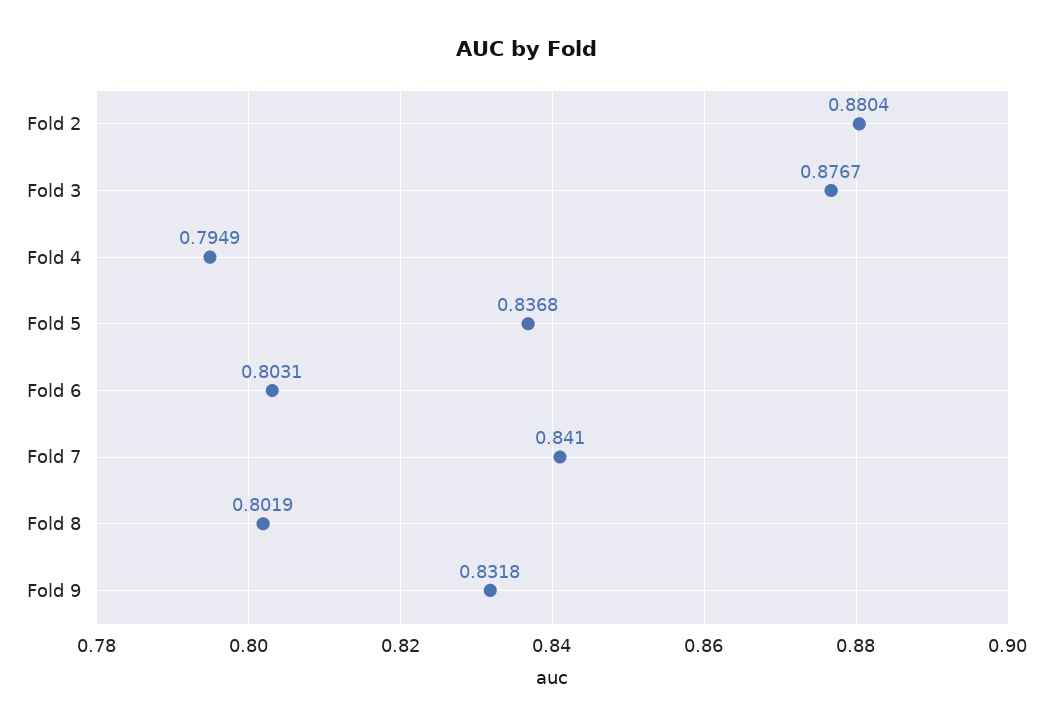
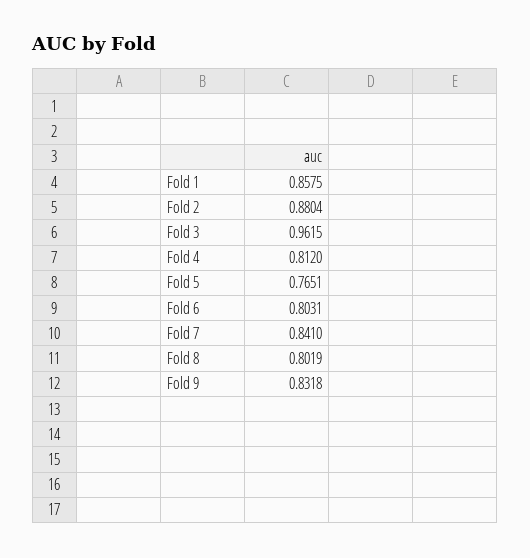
Fold 3: 0.8767 -> 0.9615
Fold 4: 0.7949 -> 0.812
Fold 5: 0.8368 -> 0.7651
Fold 1: none -> 0.8575

